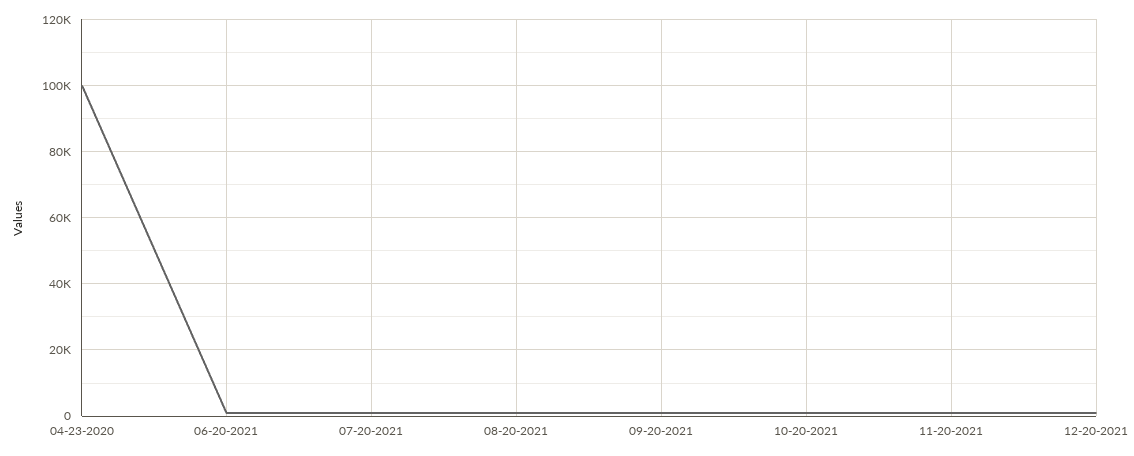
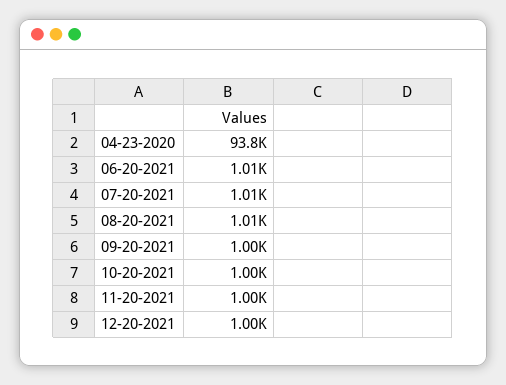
04-23-2020: 100000 -> 93800

